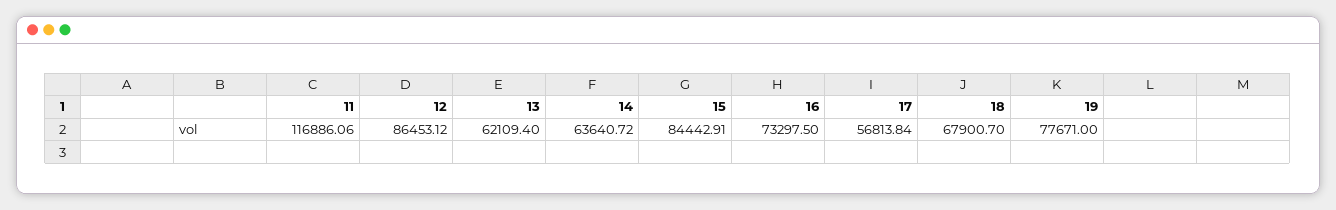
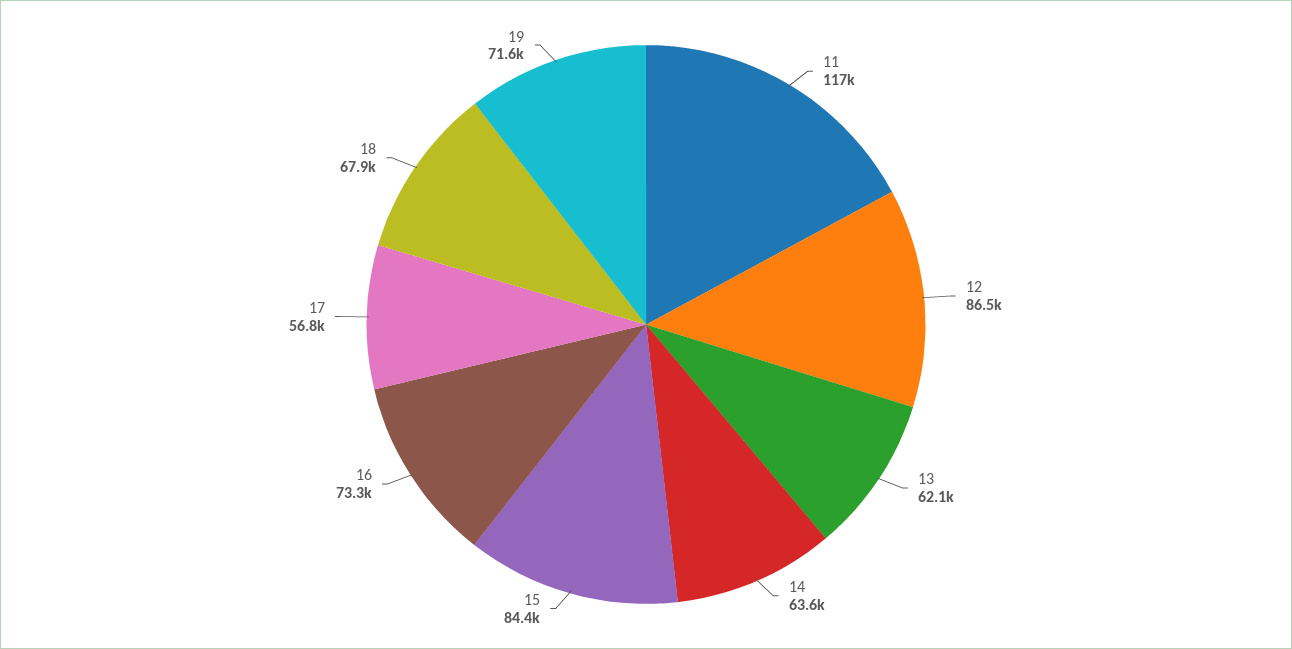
19: 77671 -> 71600

